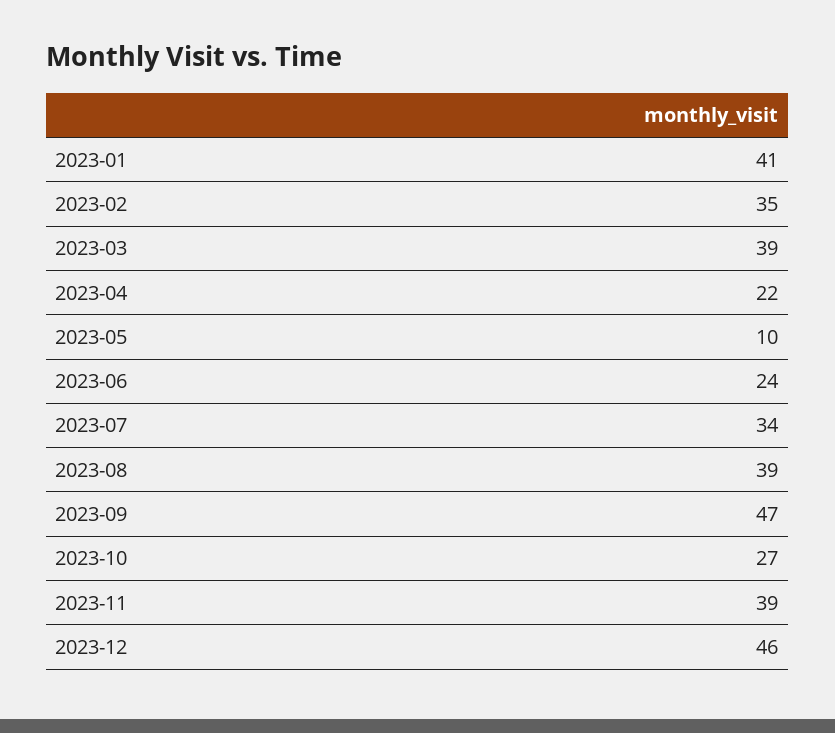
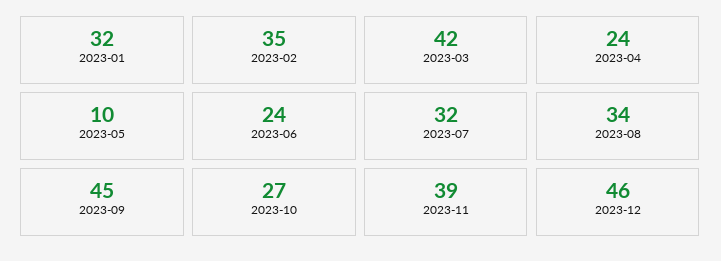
2023-01: 41 -> 32
2023-03: 39 -> 42
2023-04: 22 -> 24
2023-07: 34 -> 32
2023-08: 39 -> 34
2023-09: 47 -> 45

